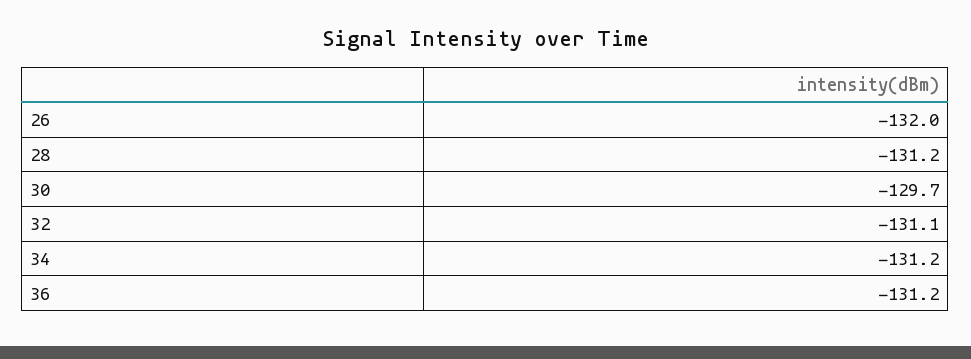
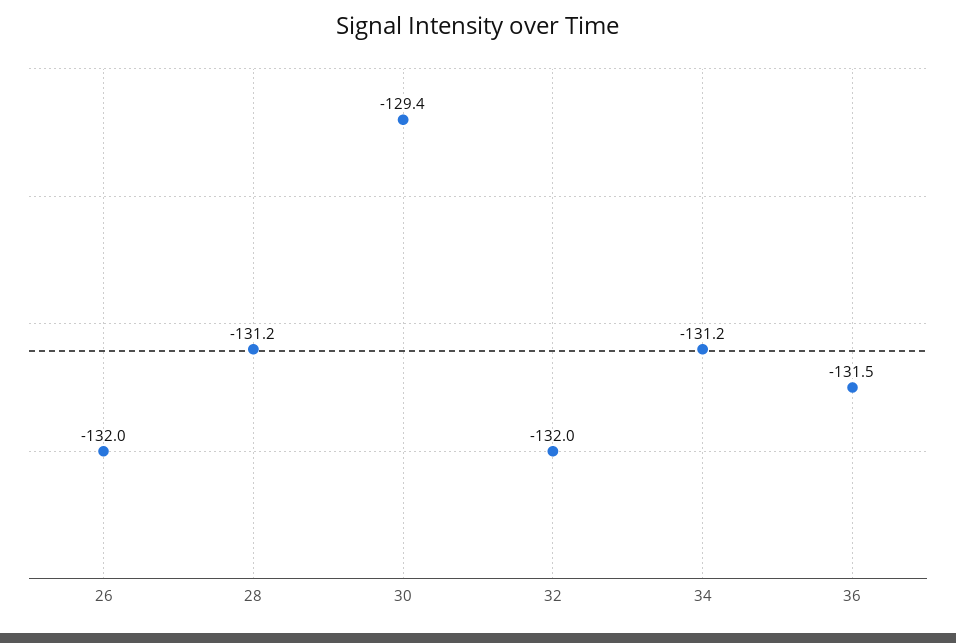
30: -129.7 -> -129.4
32: -131.1 -> -132
36: -131.2 -> -131.5

